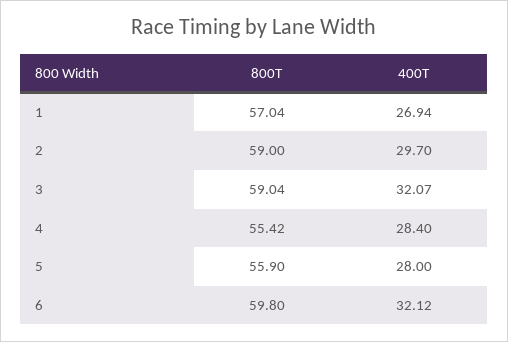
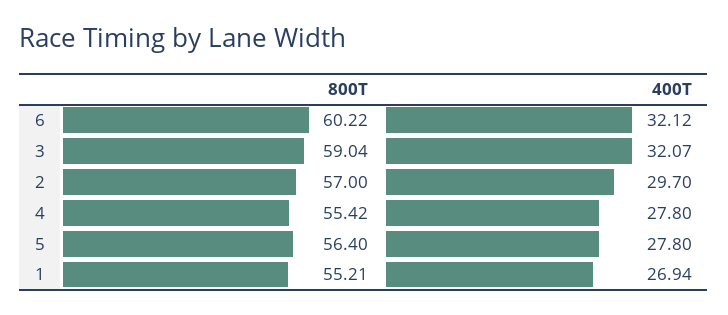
800T, 1: 57.04 -> 55.21
800T, 2: 59 -> 57
400T, 4: 28.4 -> 27.8
800T, 5: 55.9 -> 56.4
400T, 5: 28 -> 27.8
800T, 6: 59.8 -> 60.22

